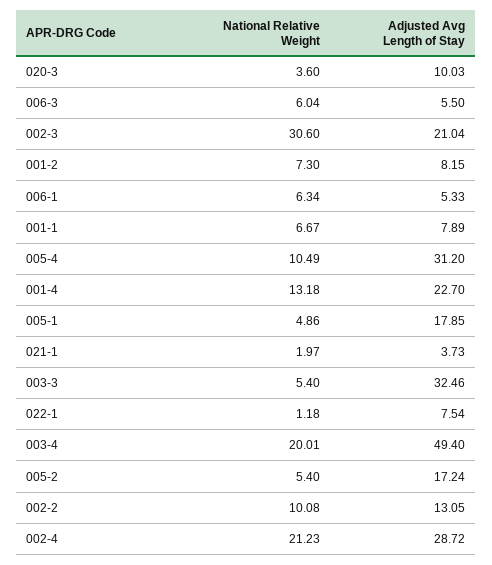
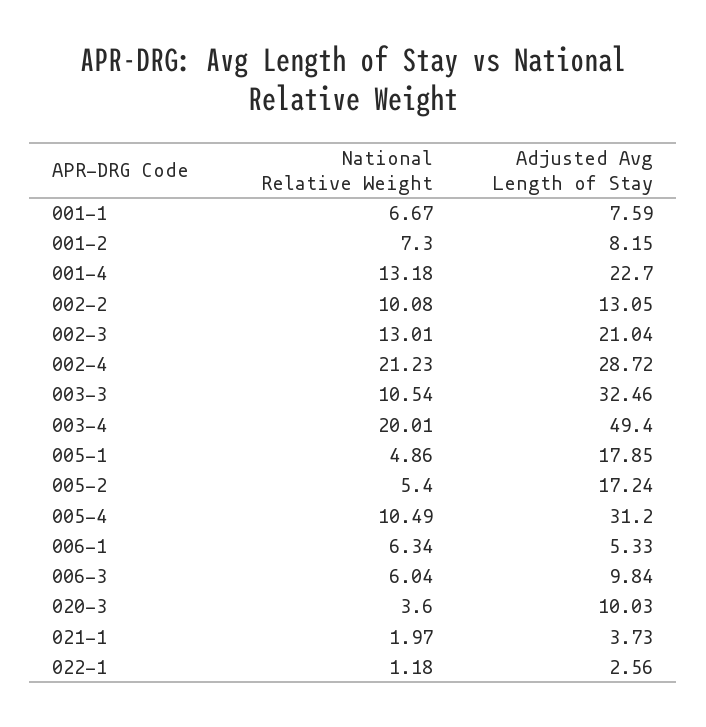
Adjusted Avg Length of Stay, 006-3: 5.5 -> 9.84
National Relative Weight, 002-3: 30.6 -> 13.01
Adjusted Avg Length of Stay, 001-1: 7.89 -> 7.59
National Relative Weight, 003-3: 5.4 -> 10.54
Adjusted Avg Length of Stay, 022-1: 7.54 -> 2.56

